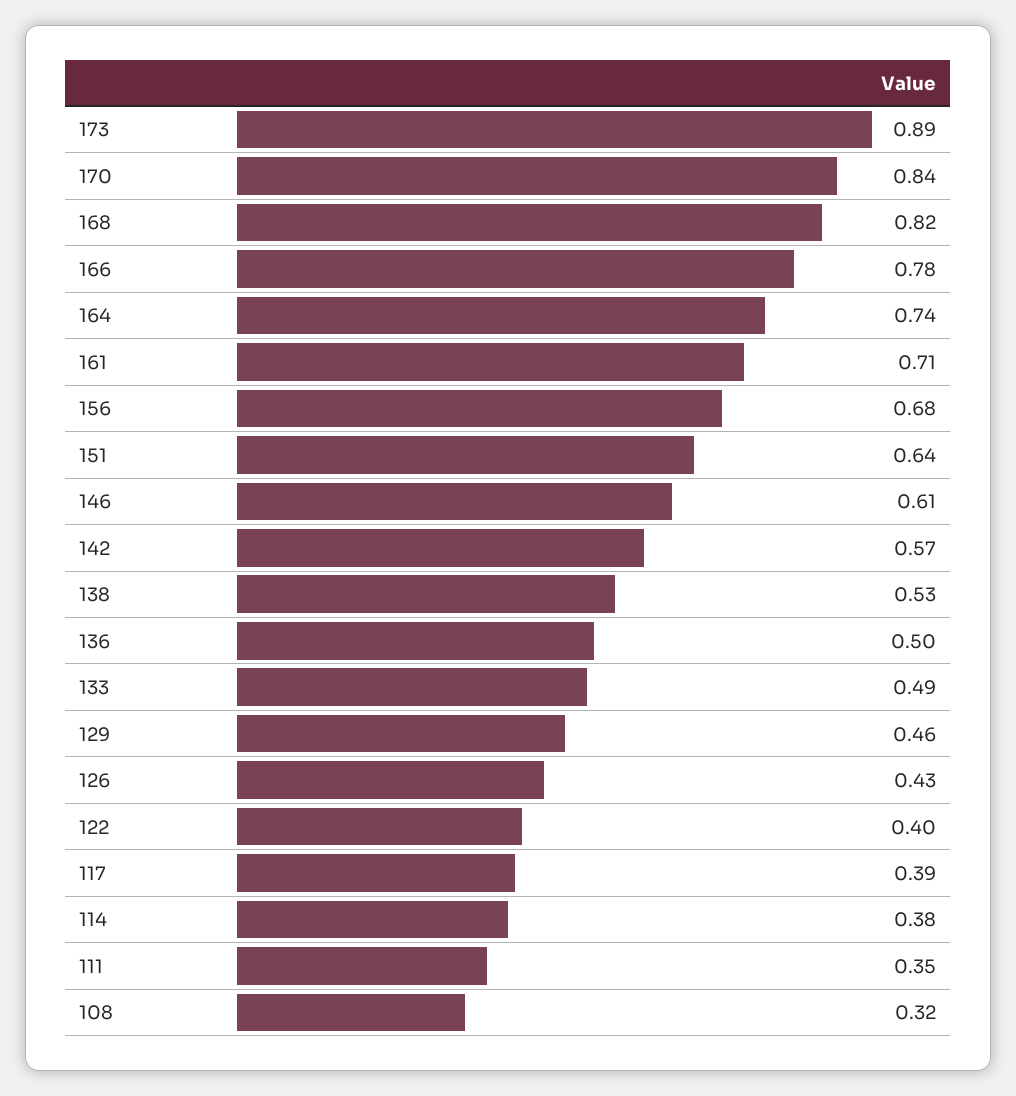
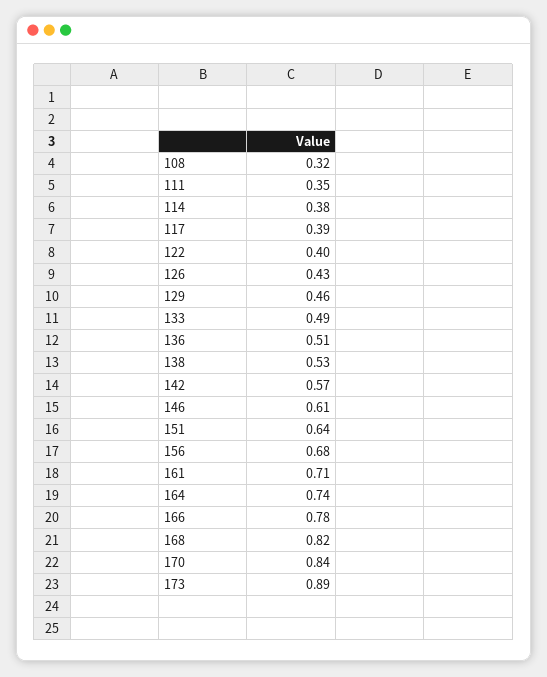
136: 0.5 -> 0.51

